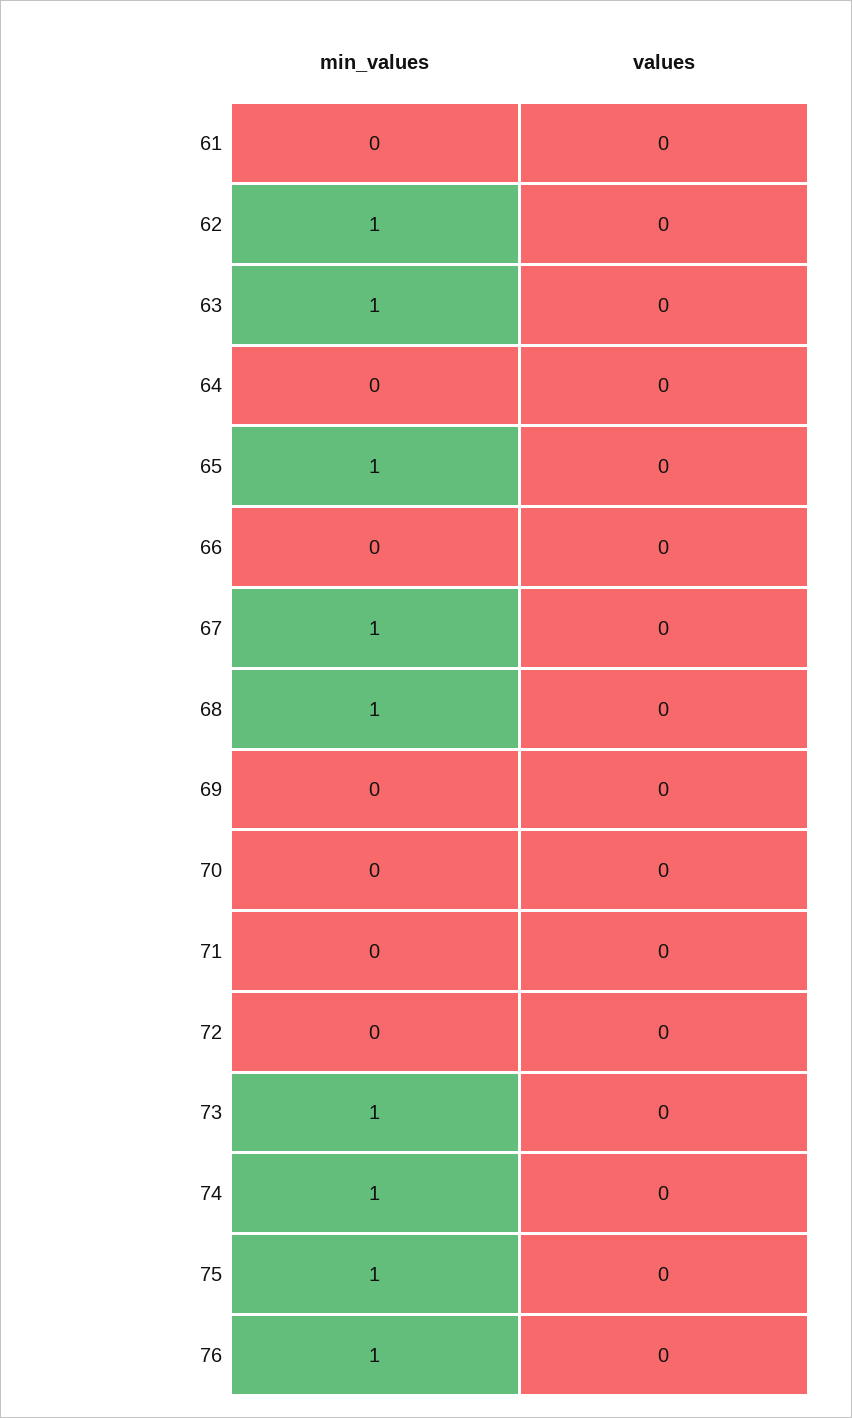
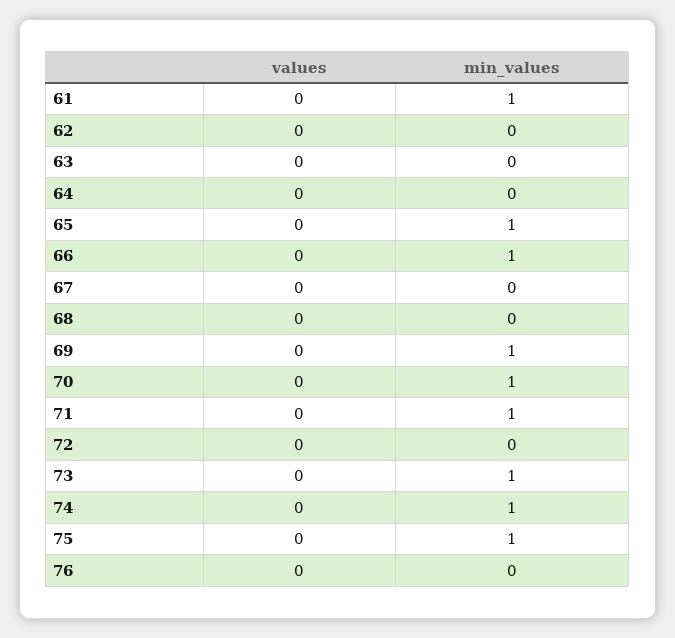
min_values, 61: 0 -> 1
min_values, 62: 1 -> 0
min_values, 63: 1 -> 0
min_values, 66: 0 -> 1
min_values, 67: 1 -> 0
min_values, 68: 1 -> 0
min_values, 69: 0 -> 1
min_values, 70: 0 -> 1
min_values, 71: 0 -> 1
min_values, 76: 1 -> 0

